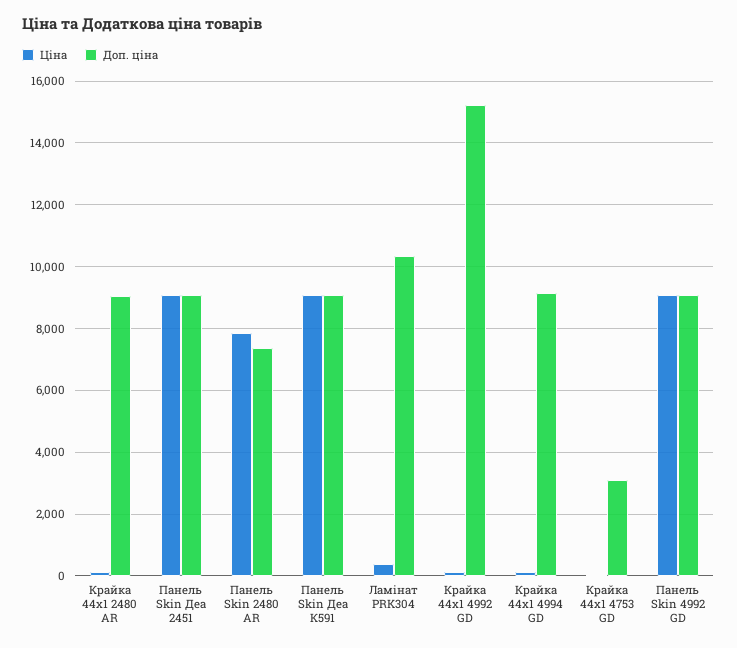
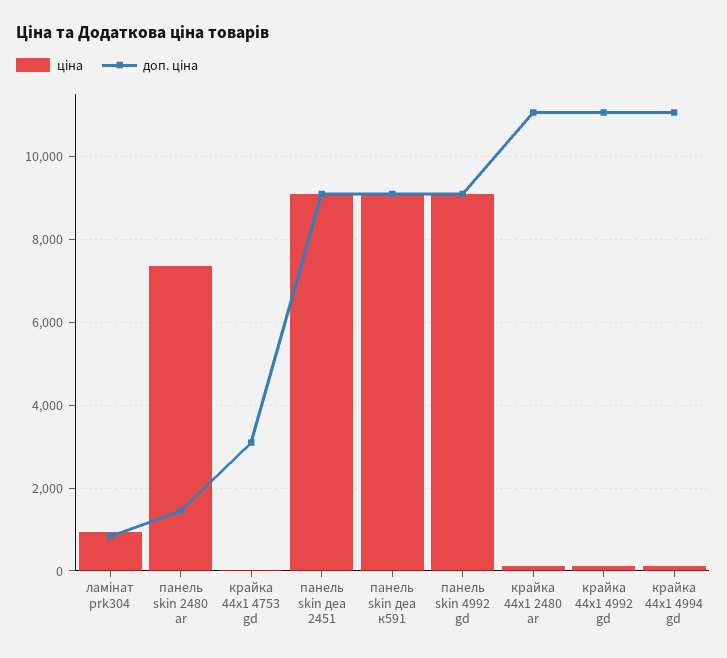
Доп. ціна, Крайка 44x1 2480 AR: 9000 -> 11000
Ціна, Панель Skin 2480 AR: 7800 -> 7400
Доп. ціна, Панель Skin 2480 AR: 7400 -> 1400
Ціна, Ламінат PRK304: 400 -> 1000
Доп. ціна, Ламінат PRK304: 10400 -> 800
Доп. ціна, Крайка 44x1 4992 GD: 15200 -> 11000
Доп. ціна, Крайка 44x1 4994 GD: 9200 -> 11000

